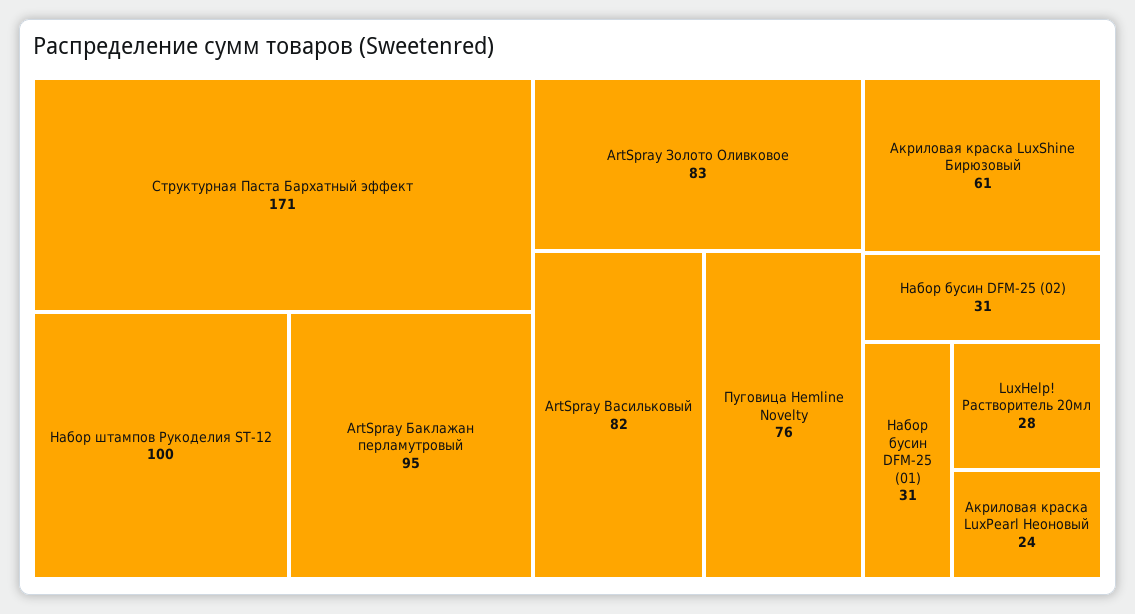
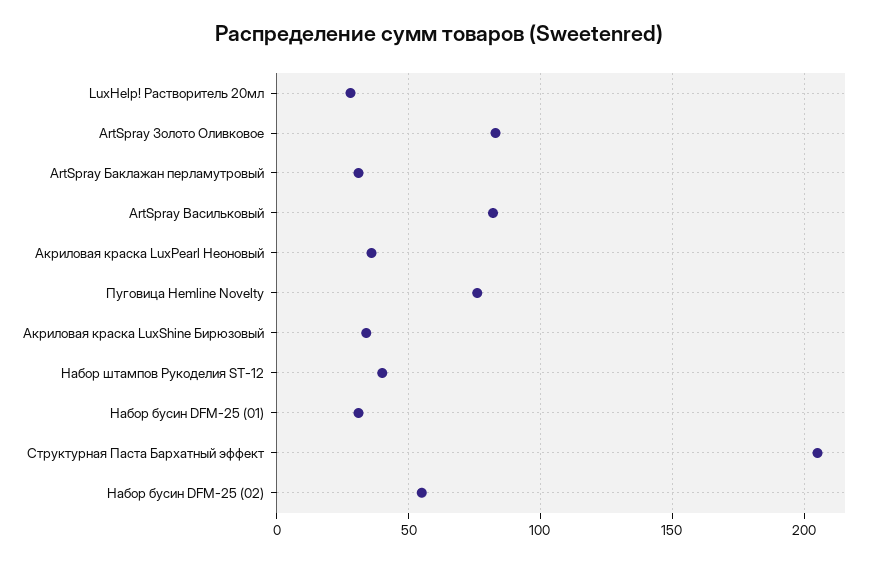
Структурная Паста Бархатный эффект: 171 -> 205
Набор штампов Рукоделия ST-12: 100 -> 40
ArtSpray Баклажан перламутровый: 95 -> 30
Акриловая краска LuxShine Бирюзовый: 61 -> 35
Набор бусин DFM-25 (02): 31 -> 55
Акриловая краска LuxPearl Неоновый: 24 -> 35

